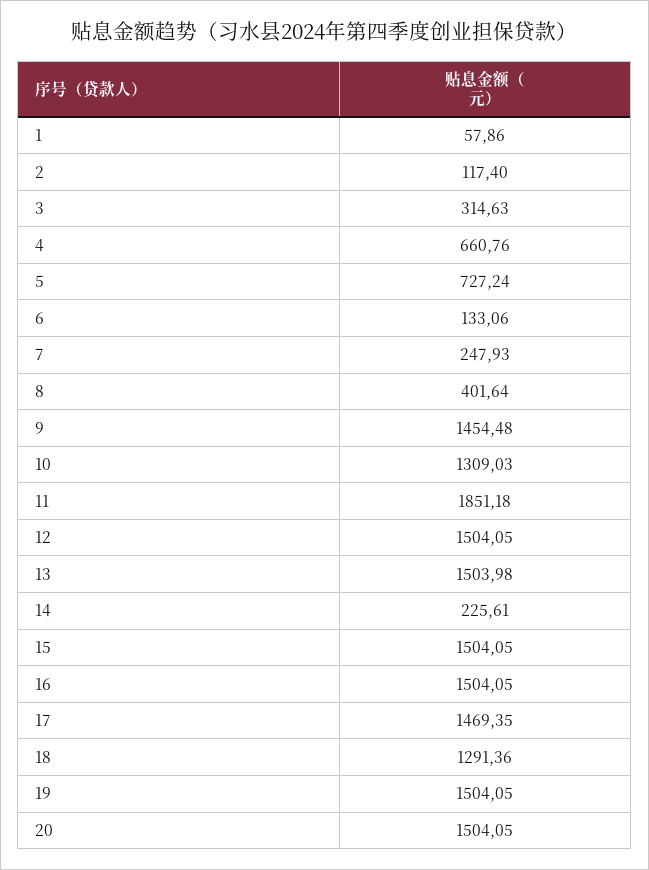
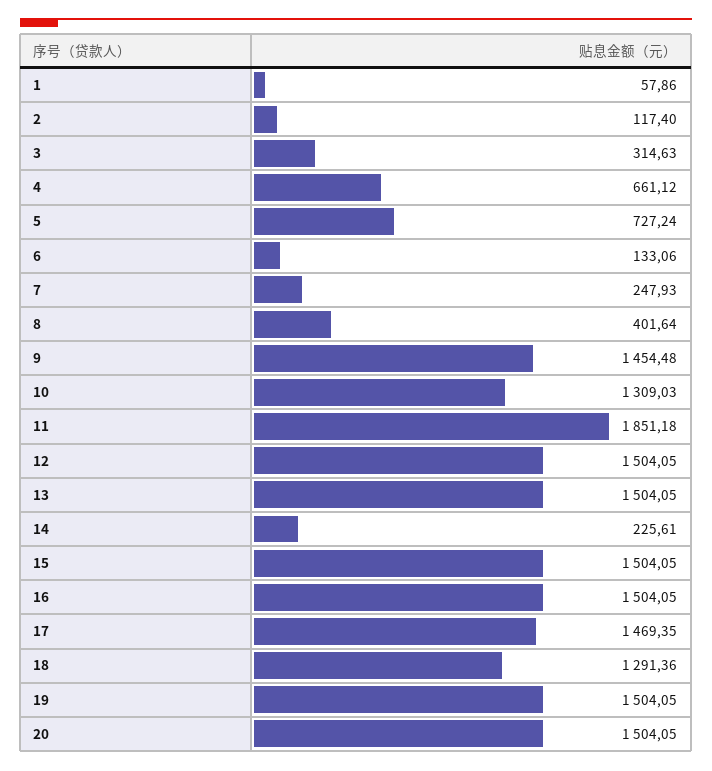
4: 660.76 -> 661.12
13: 1503.98 -> 1504.05

